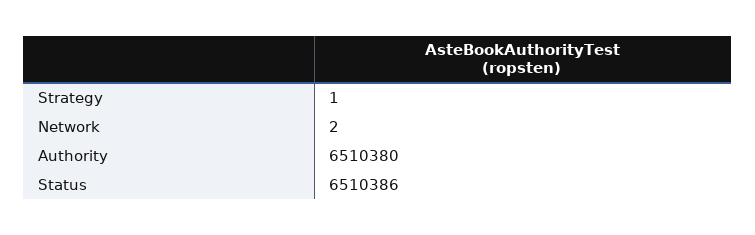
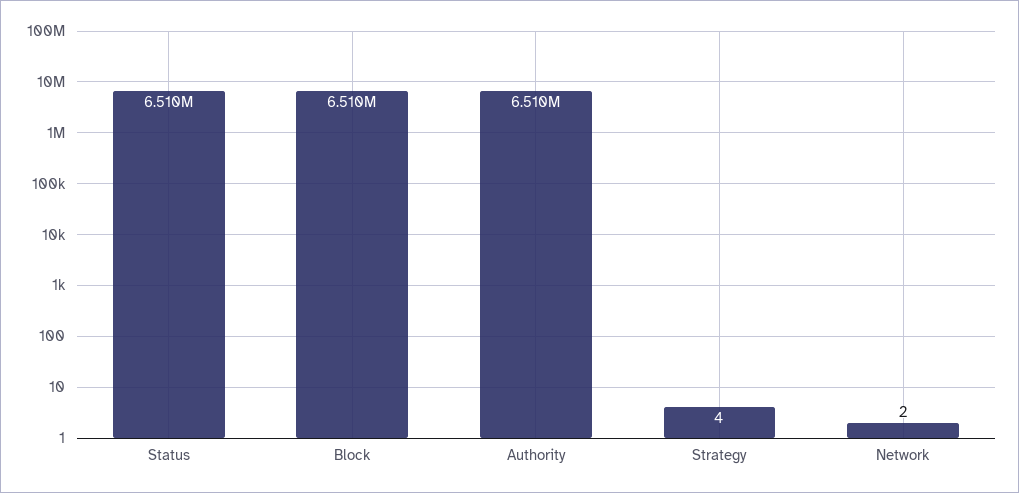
Strategy: 1 -> 4
Block: none -> 6510000

